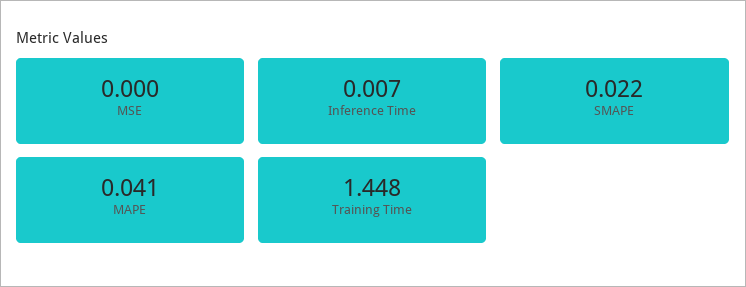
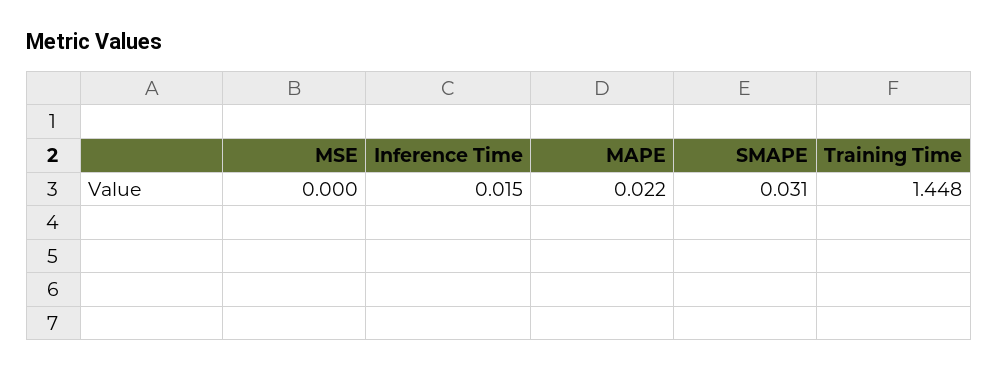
Inference Time: 0.007 -> 0.015
SMAPE: 0.022 -> 0.031
MAPE: 0.041 -> 0.022

